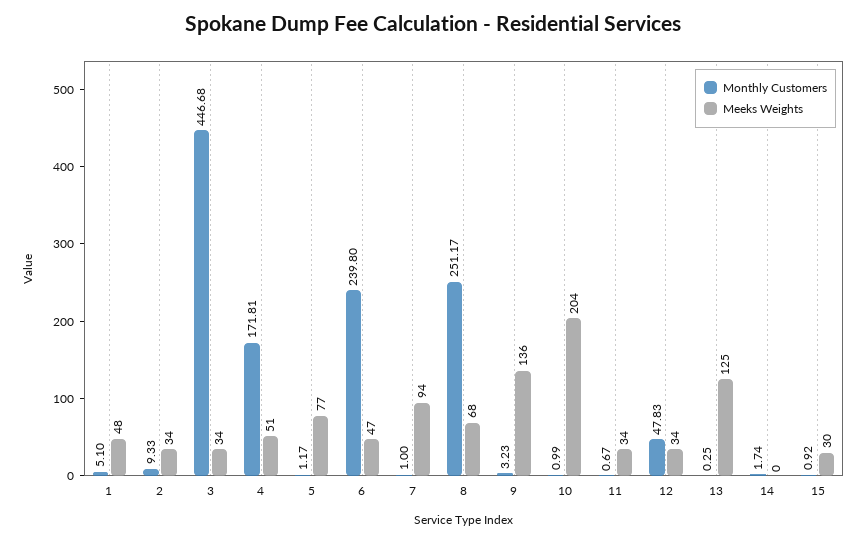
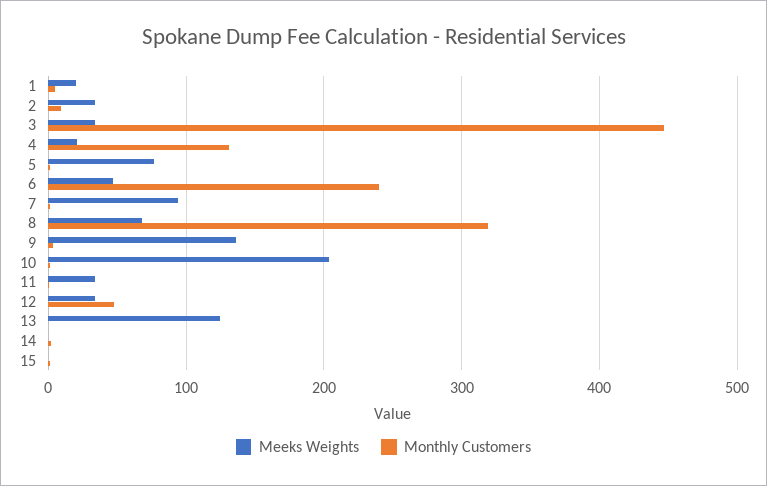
Meeks Weights, 1: 48 -> 20
Monthly Customers, 4: 171.81 -> 130
Meeks Weights, 4: 51 -> 20
Monthly Customers, 8: 251.17 -> 320
Meeks Weights, 15: 30 -> 0

